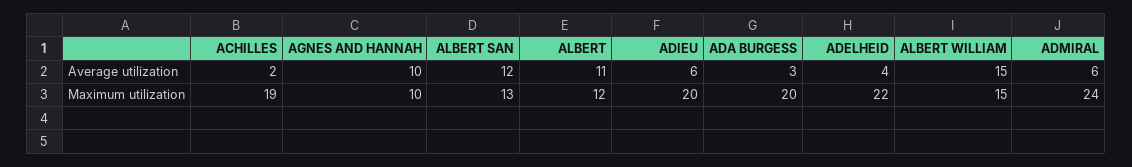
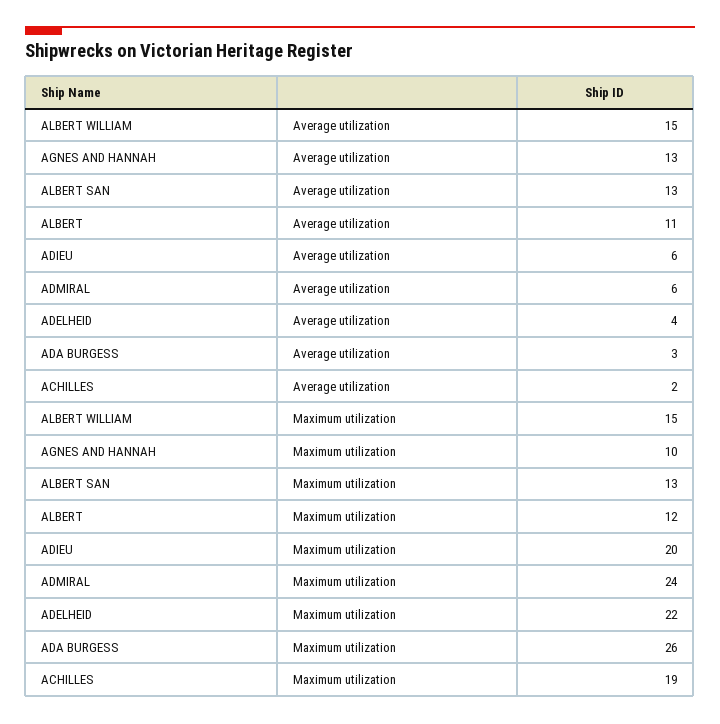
AGNES AND HANNAH, Average utilization: 10 -> 13
ALBERT SAN, Average utilization: 12 -> 13
ADA BURGESS, Maximum utilization: 20 -> 26

